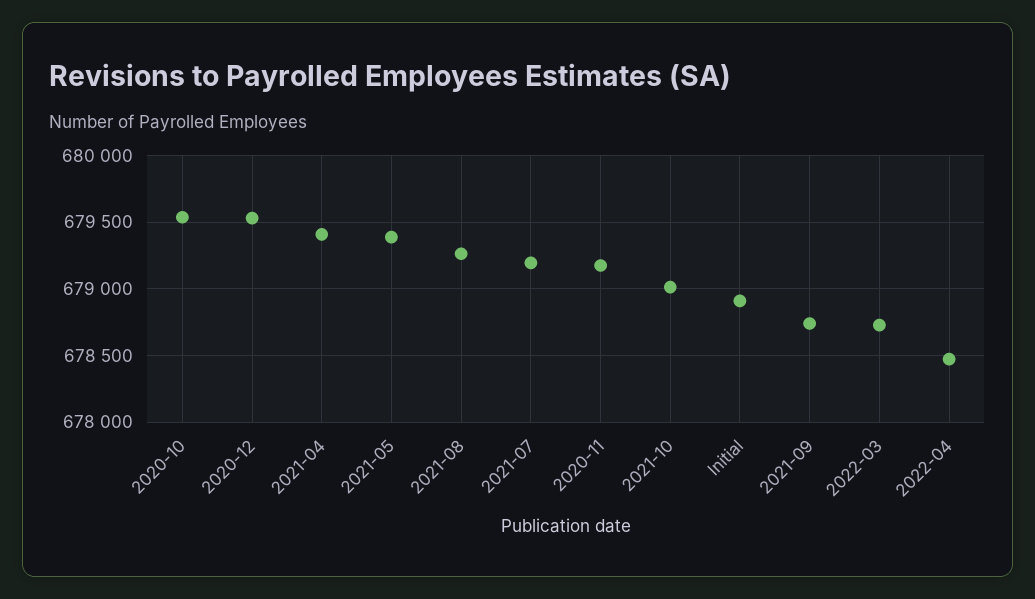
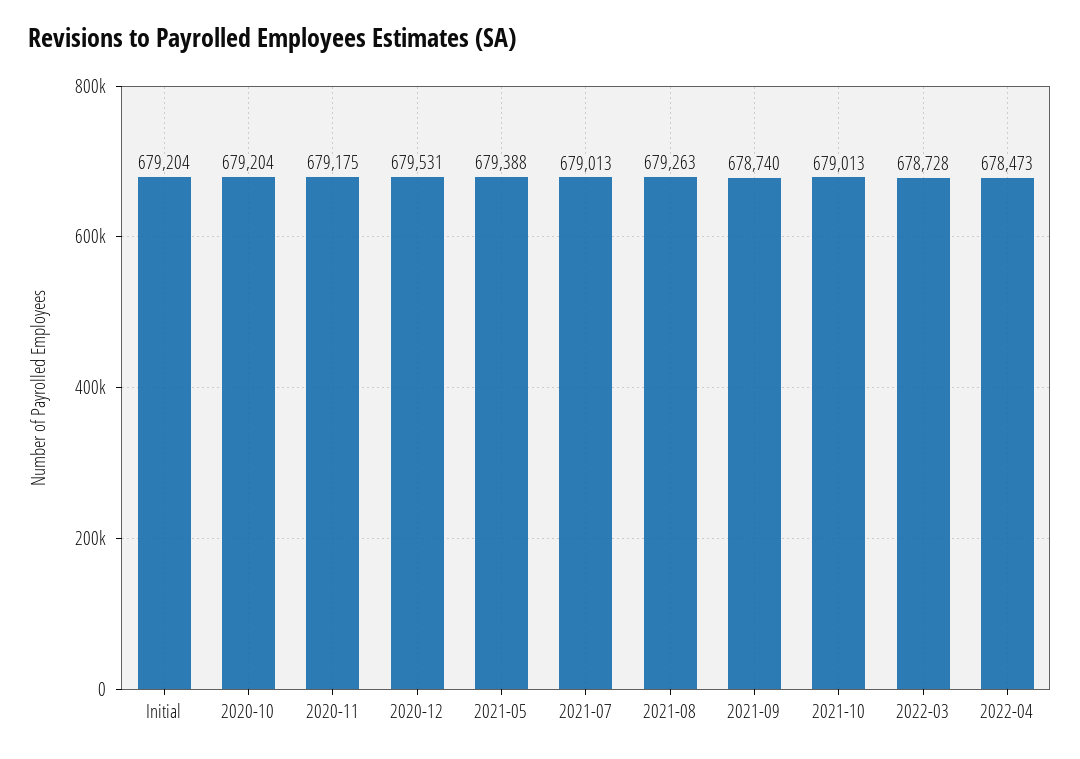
2020-10: 679550 -> 679204
2021-04: 679400 -> none
2021-07: 679200 -> 679013
Initial: 678900 -> 679204

